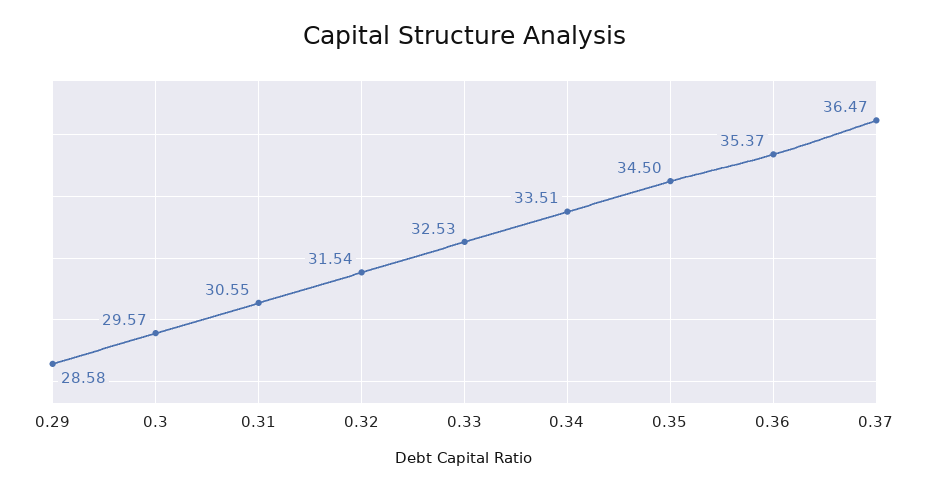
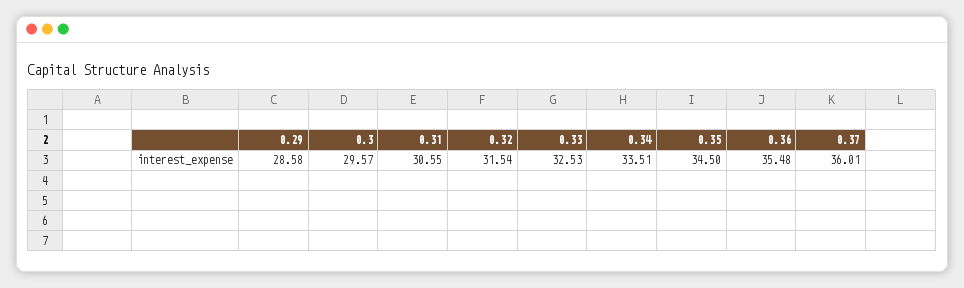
0.36: 35.37 -> 35.48
0.37: 36.47 -> 36.01

